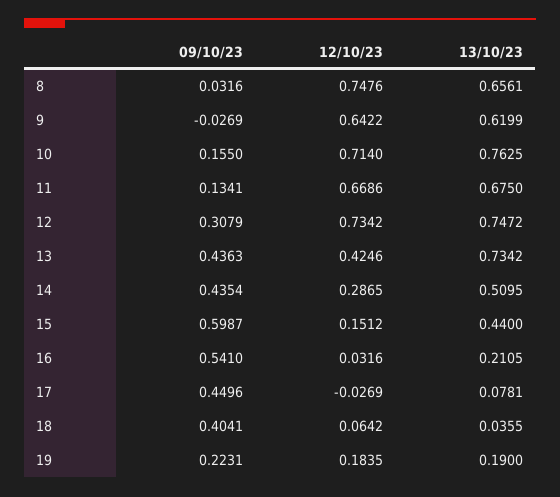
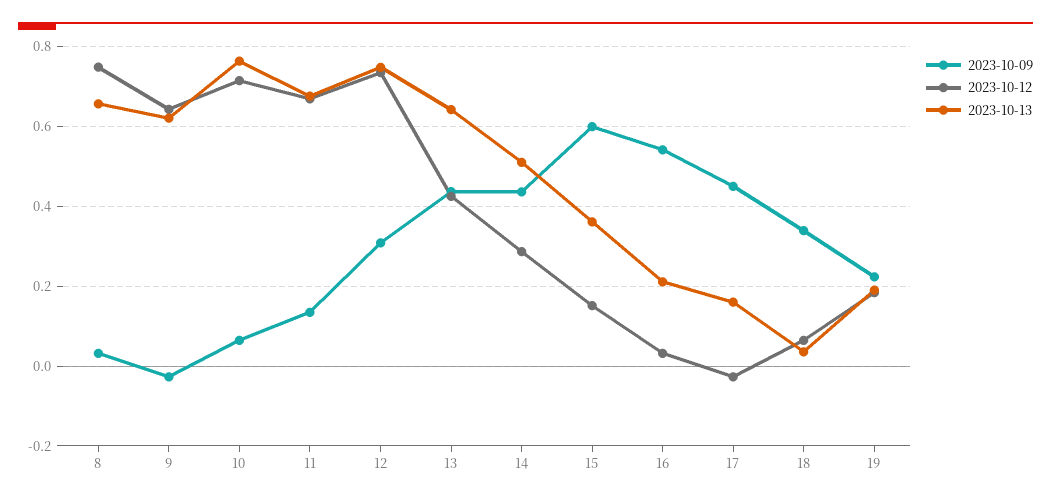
09/10/23, 10: 0.155 -> 0.06
13/10/23, 13: 0.7342 -> 0.64
13/10/23, 15: 0.44 -> 0.36
13/10/23, 17: 0.0781 -> 0.16
09/10/23, 18: 0.4041 -> 0.34

